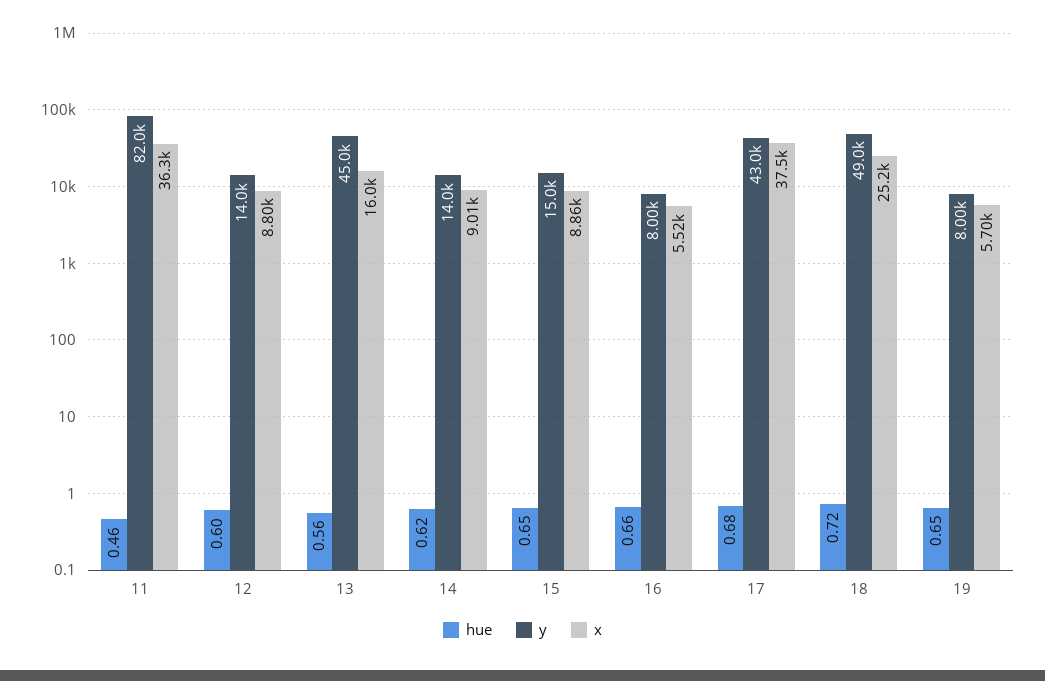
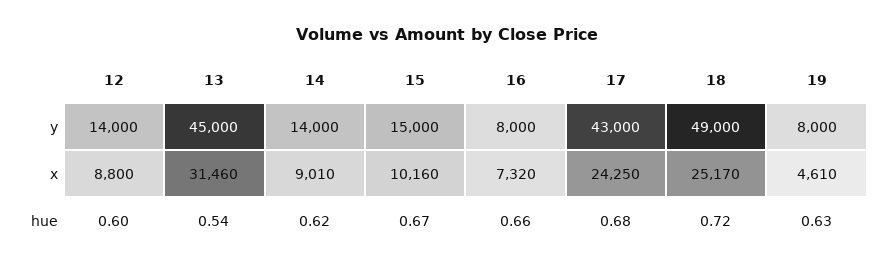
hue, 11: 0.46 -> none
y, 11: 82000 -> none
x, 11: 36300 -> none
hue, 13: 0.56 -> 0.54
x, 13: 16000 -> 31460
hue, 15: 0.65 -> 0.67
x, 15: 8860 -> 10160
x, 16: 5520 -> 7320
x, 17: 37500 -> 24250
hue, 19: 0.65 -> 0.63
x, 19: 5700 -> 4610

